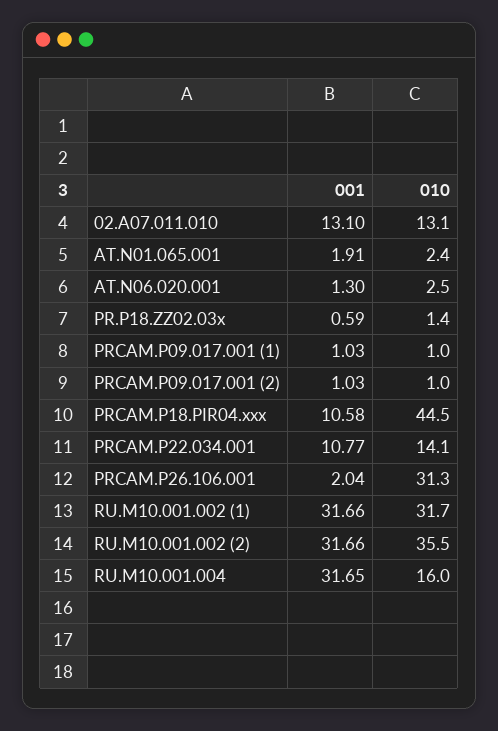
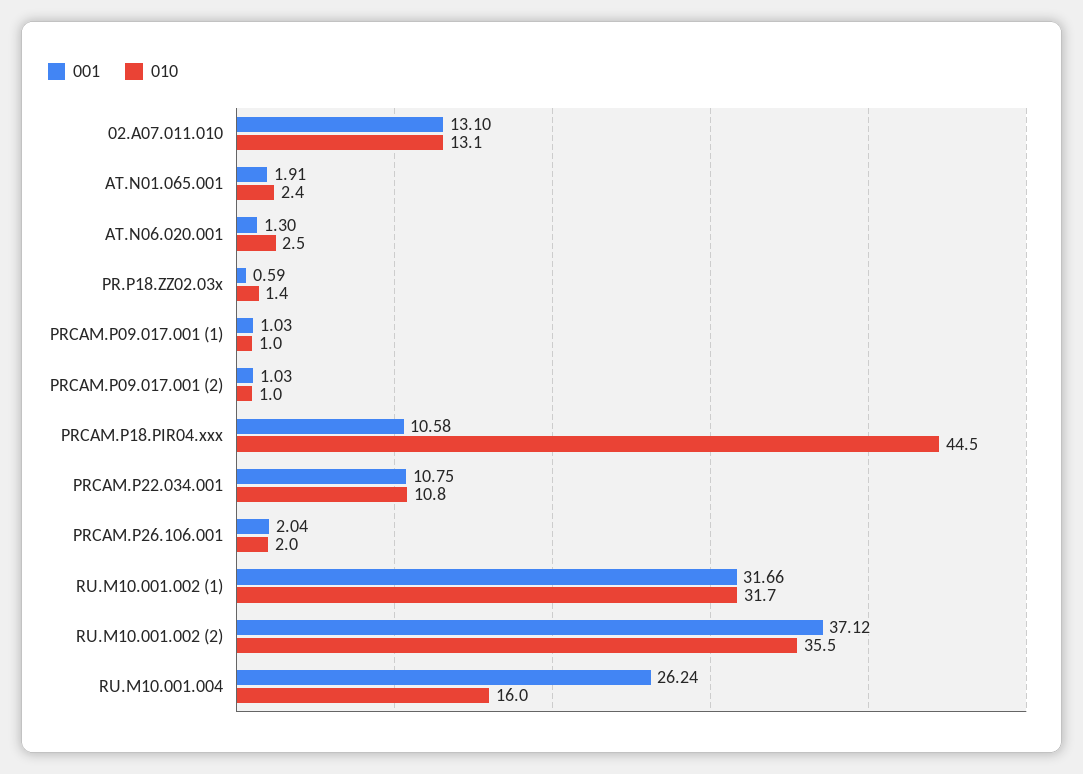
001, PRCAM.P22.034.001: 10.77 -> 10.75
010, PRCAM.P22.034.001: 14.1 -> 10.8
010, PRCAM.P26.106.001: 31.3 -> 2
001, RU.M10.001.002 (2): 31.66 -> 37.12
001, RU.M10.001.004: 31.65 -> 26.24

